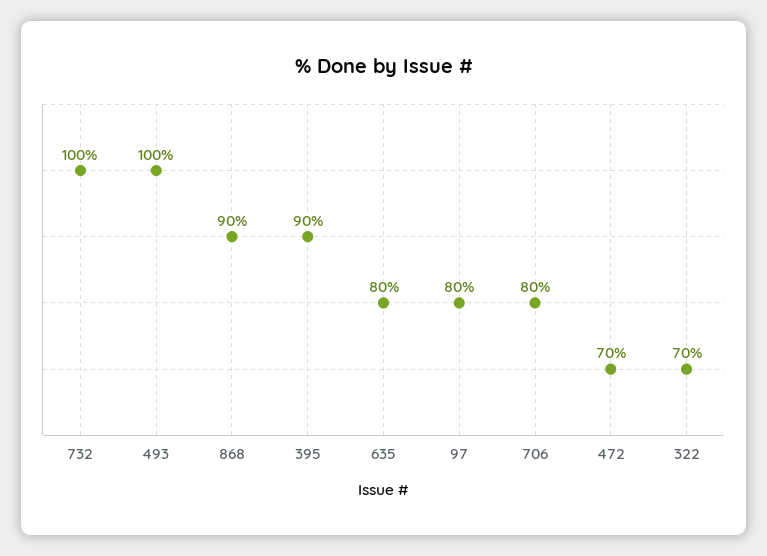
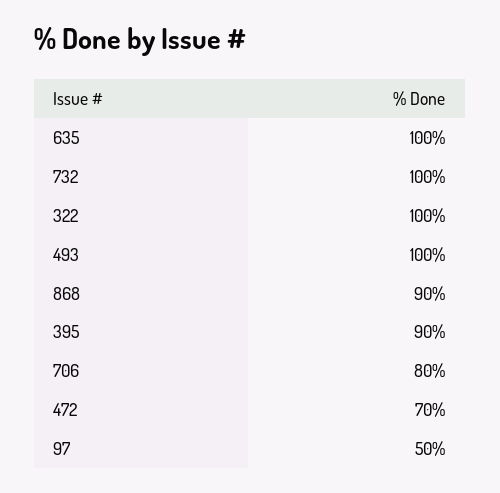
635: 80 -> 100
97: 80 -> 50
322: 70 -> 100

